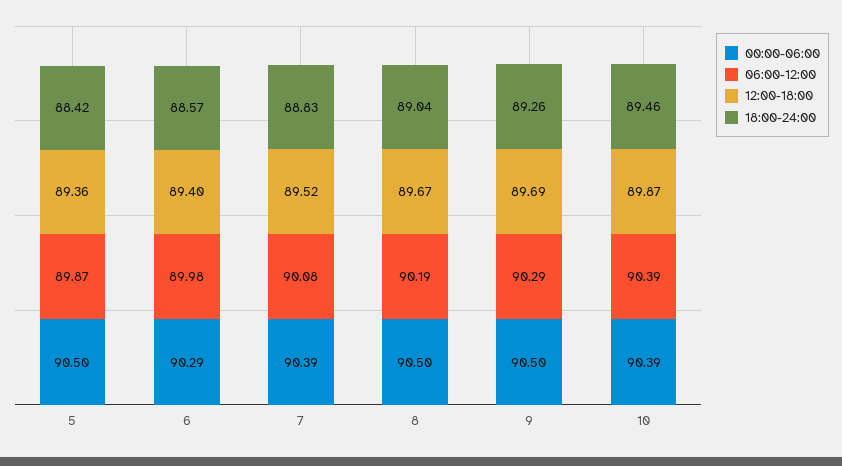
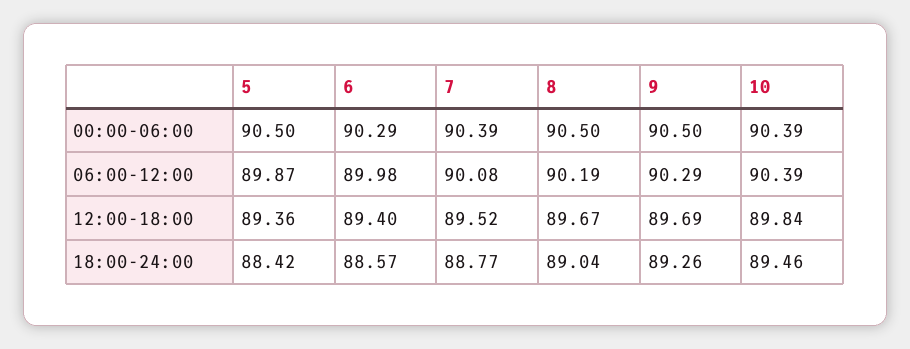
18:00-24:00, 7: 88.83 -> 88.77
12:00-18:00, 10: 89.87 -> 89.84

